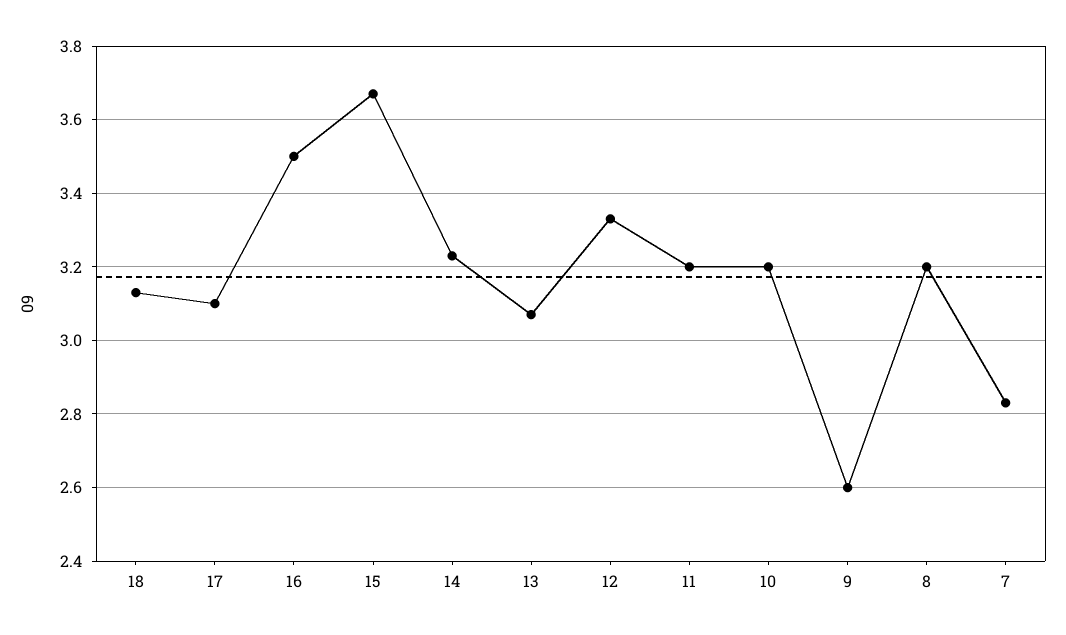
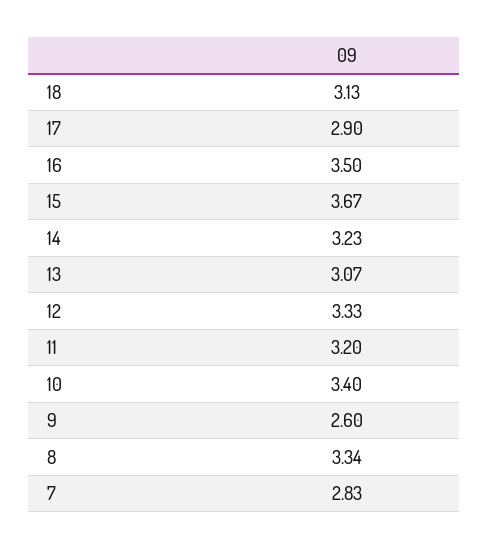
17: 3.1 -> 2.9
10: 3.2 -> 3.4
8: 3.2 -> 3.34

